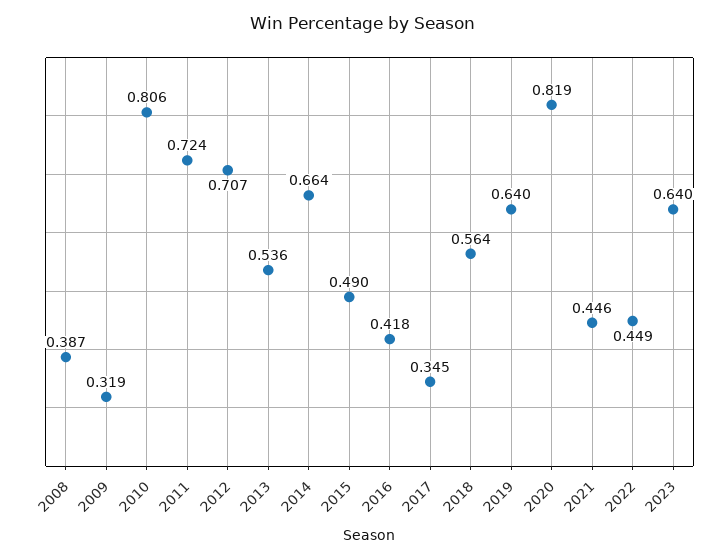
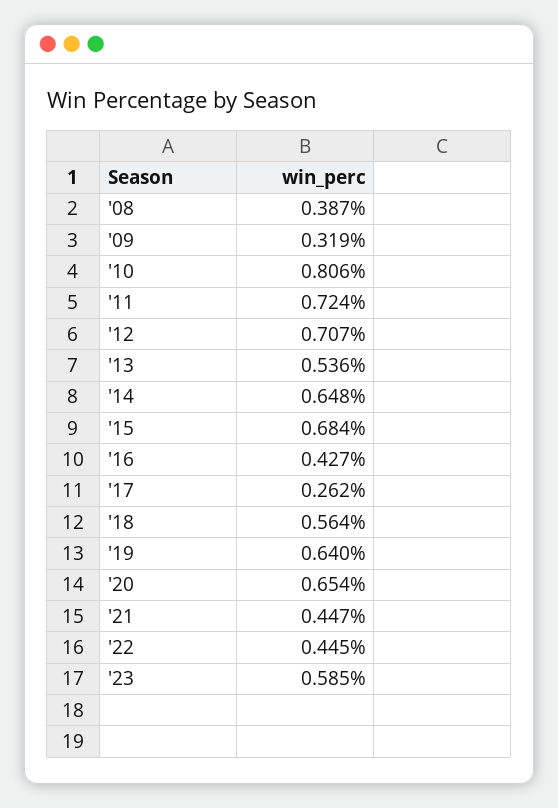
2014: 0.664 -> 0.648
2015: 0.49 -> 0.684
2016: 0.418 -> 0.427
2017: 0.345 -> 0.262
2020: 0.819 -> 0.654
2021: 0.446 -> 0.447
2022: 0.449 -> 0.445
2023: 0.64 -> 0.585

